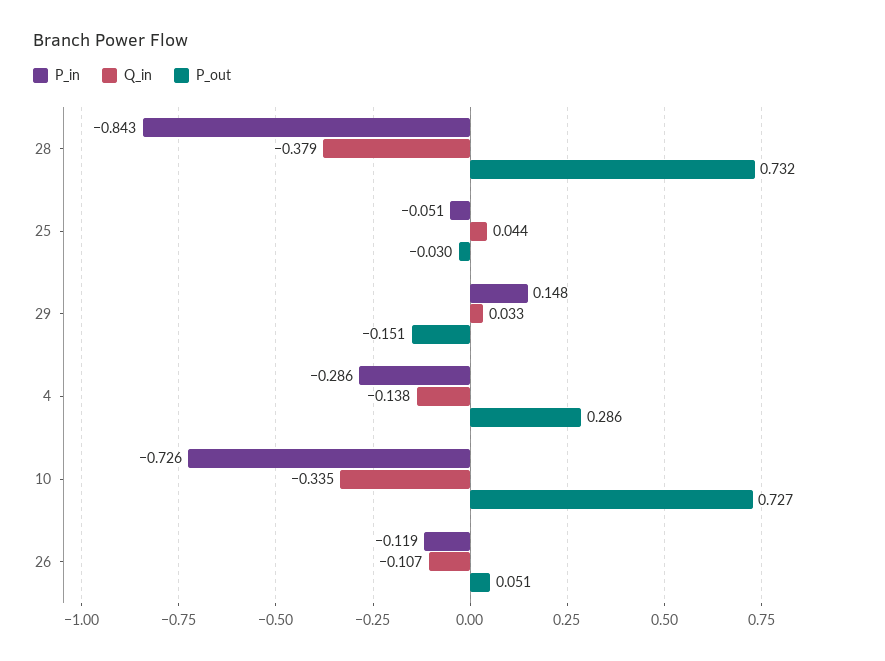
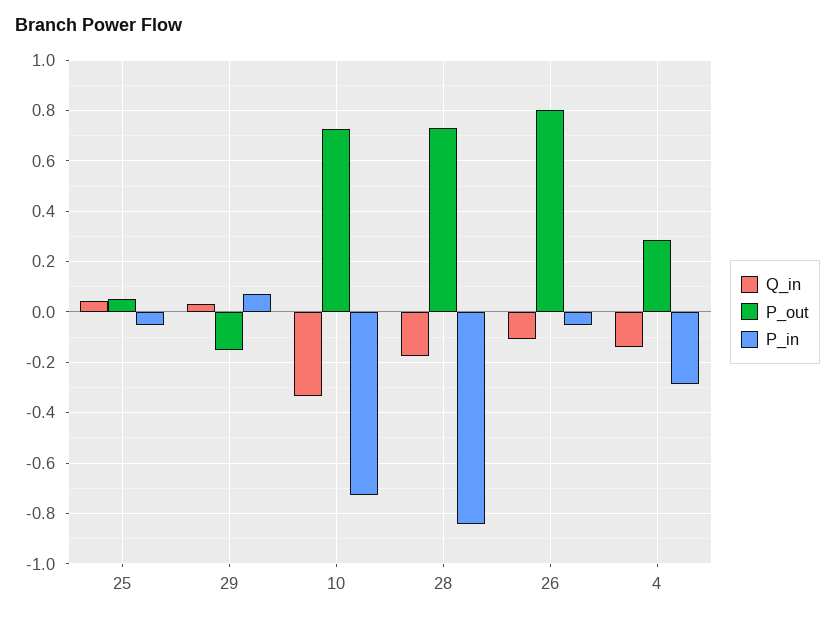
Q_in, 28: -0.379 -> -0.175
P_out, 25: -0.03 -> 0.05
P_in, 29: 0.148 -> 0.075
P_in, 26: -0.119 -> -0.05
P_out, 26: 0.051 -> 0.8

